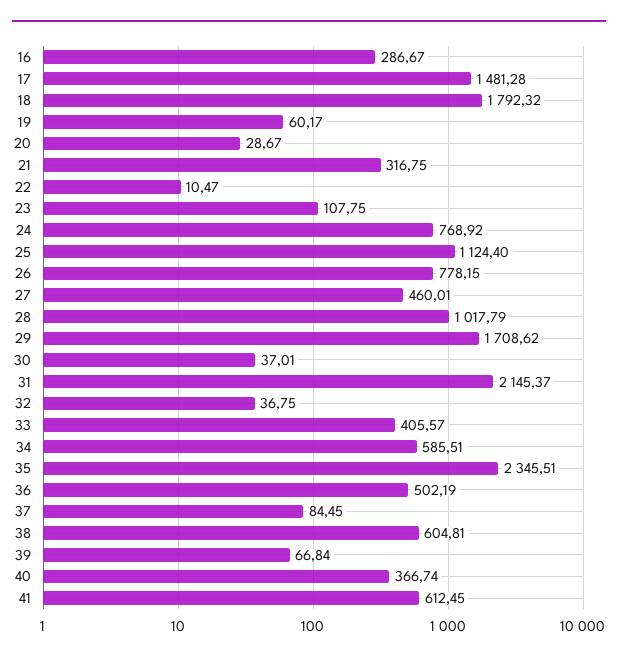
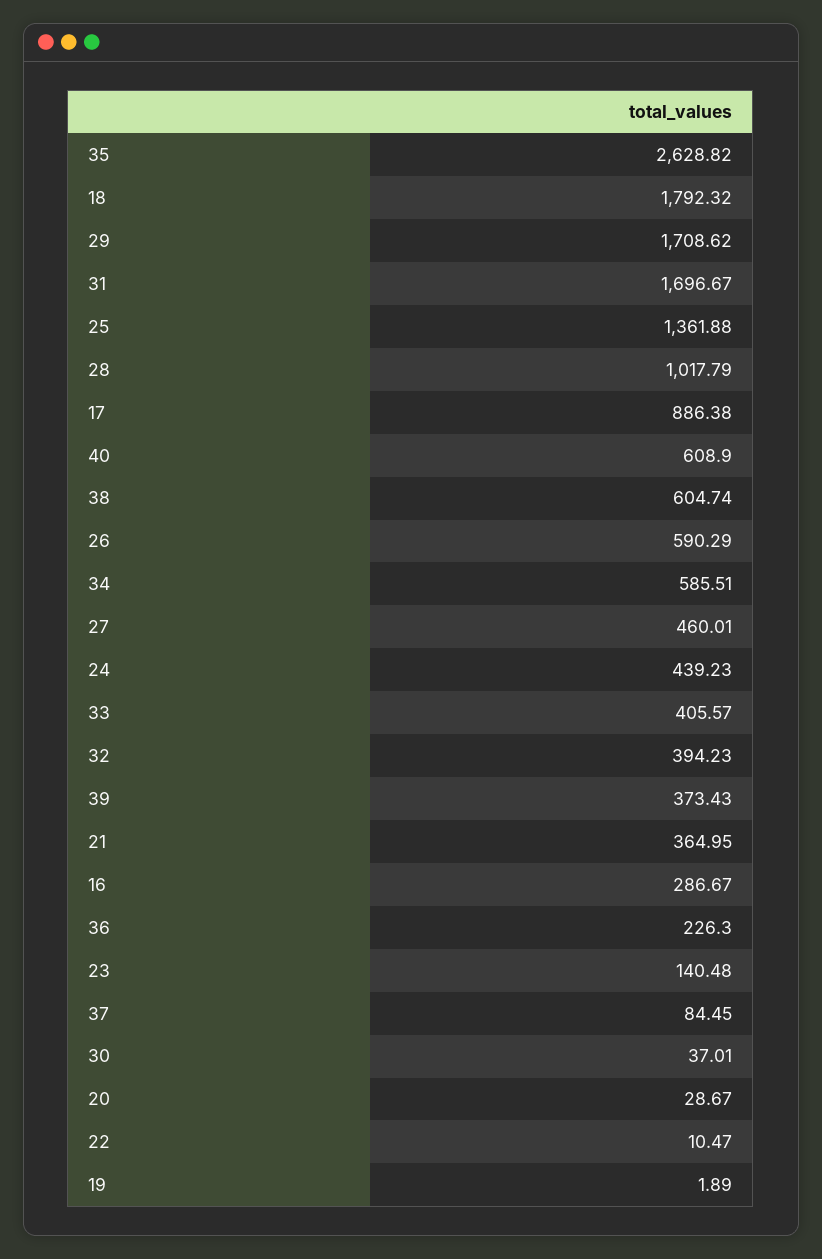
17: 1481.28 -> 886.38
19: 60.17 -> 1.89
21: 316.75 -> 364.95
23: 107.75 -> 140.48
24: 768.92 -> 439.23
25: 1124.4 -> 1361.88
26: 778.15 -> 590.29
31: 2145.37 -> 1696.67
32: 36.75 -> 394.23
35: 2345.51 -> 2628.82
36: 502.19 -> 226.3
38: 604.81 -> 604.74
39: 66.84 -> 373.43
40: 366.74 -> 608.9
41: 612.45 -> none

